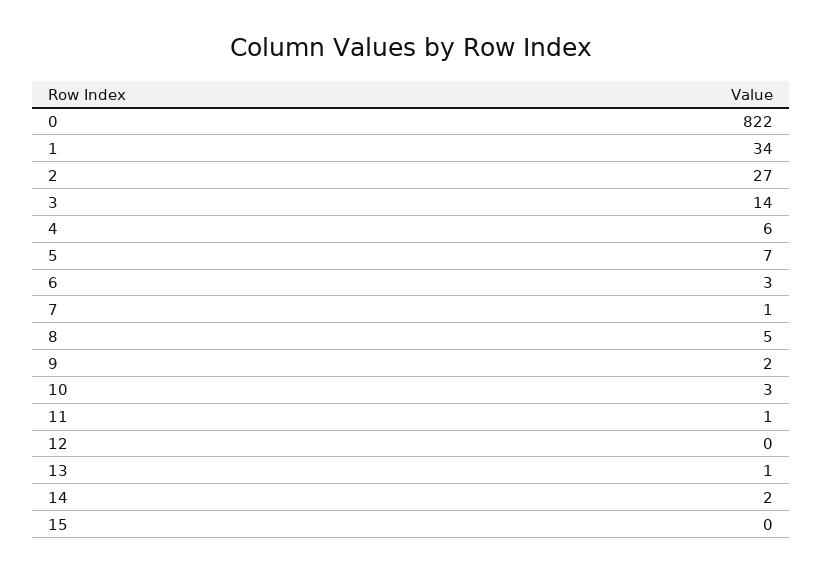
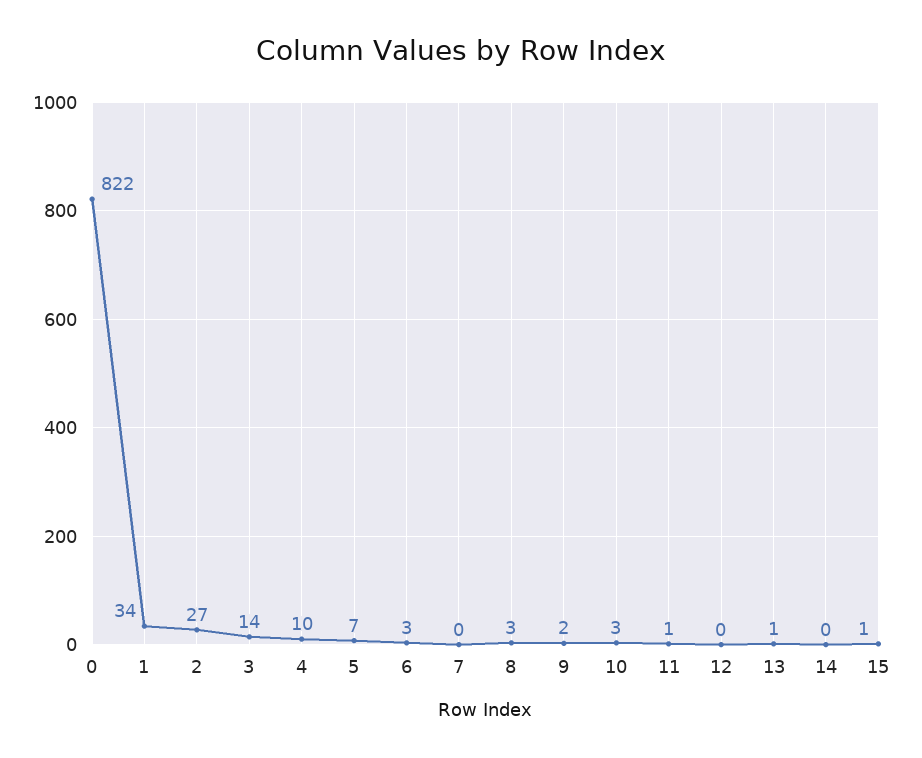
4: 6 -> 10
7: 1 -> 0
8: 5 -> 3
14: 2 -> 0
15: 0 -> 1

